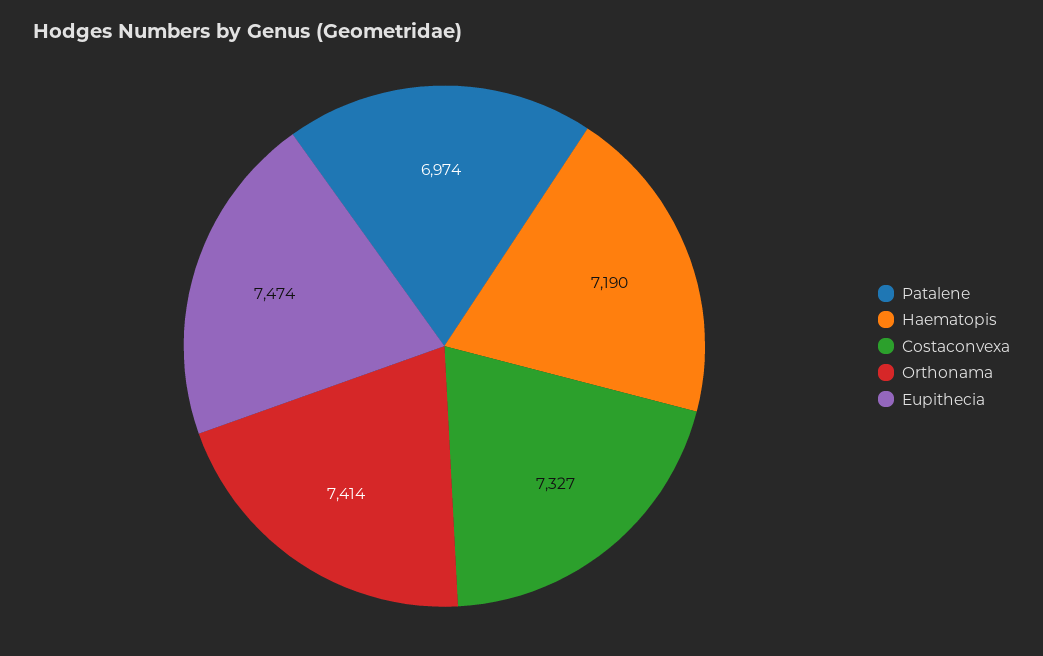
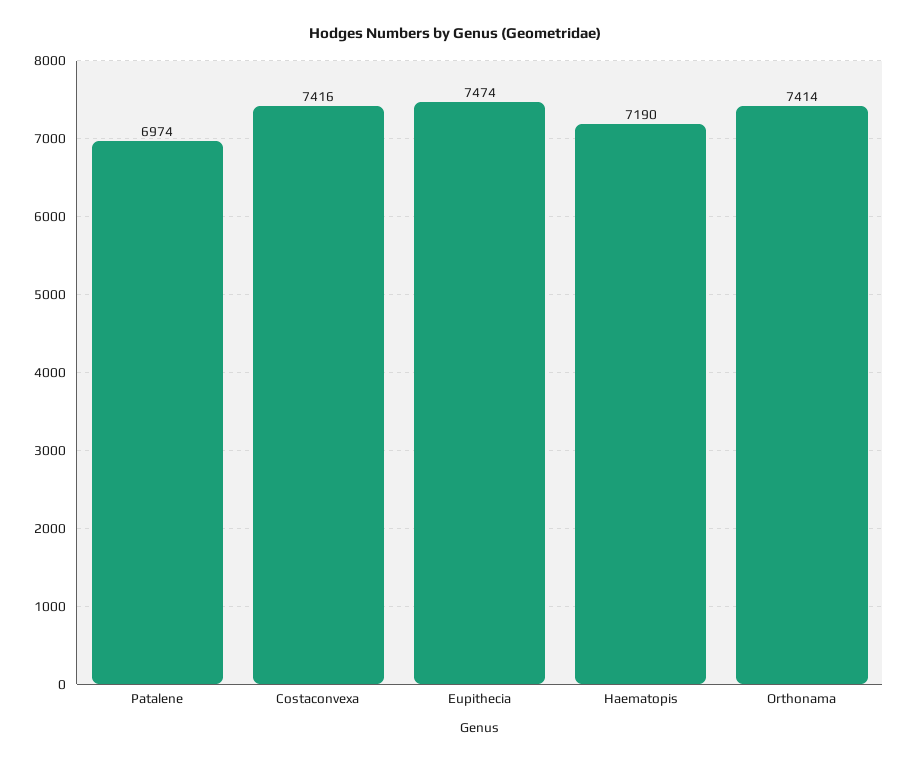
Costaconvexa: 7327 -> 7416

